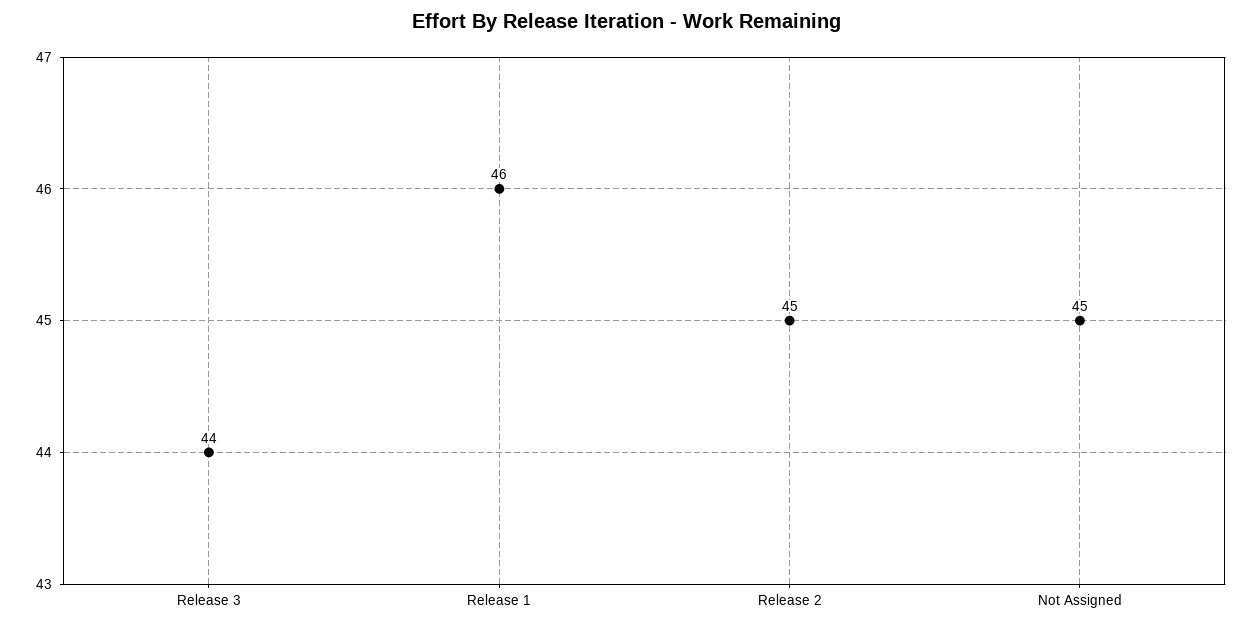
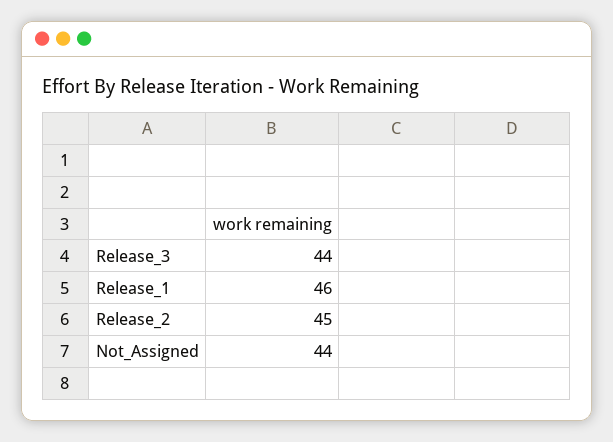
Not Assigned: 45 -> 44

